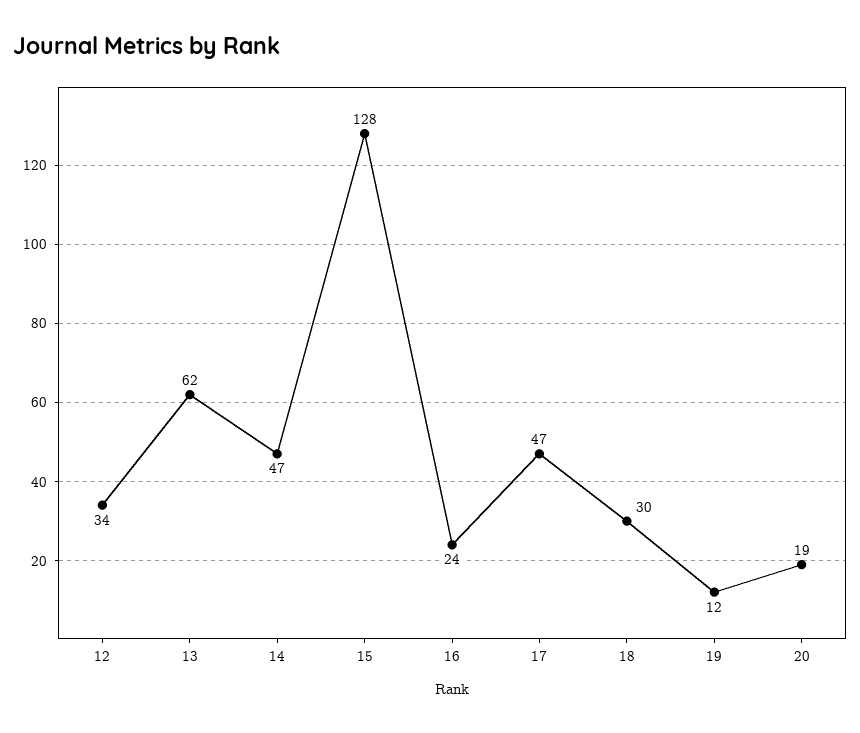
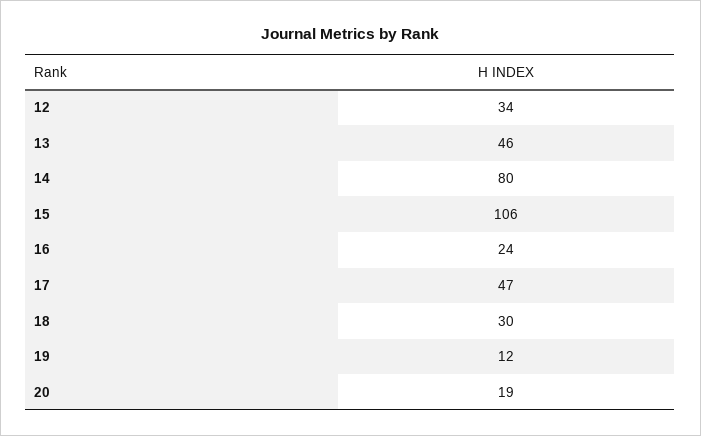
13: 62 -> 46
14: 47 -> 80
15: 128 -> 106

